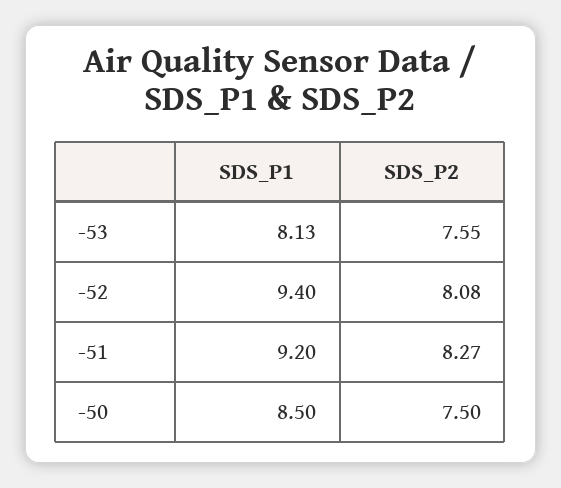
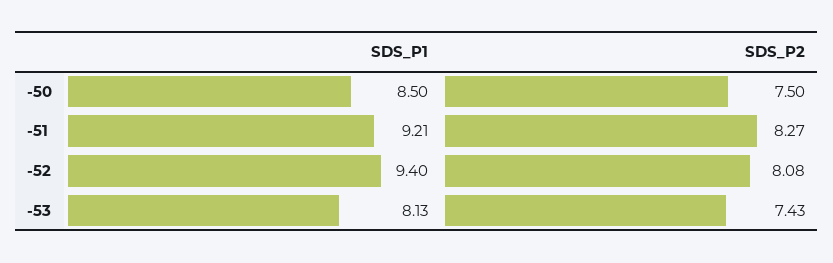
SDS_P2, -53: 7.55 -> 7.43
SDS_P1, -51: 9.2 -> 9.21

